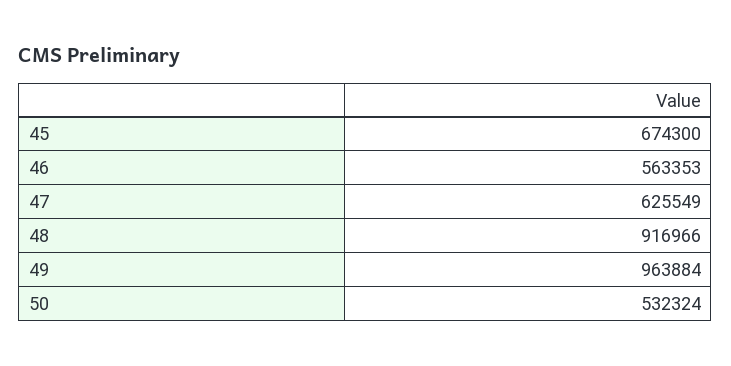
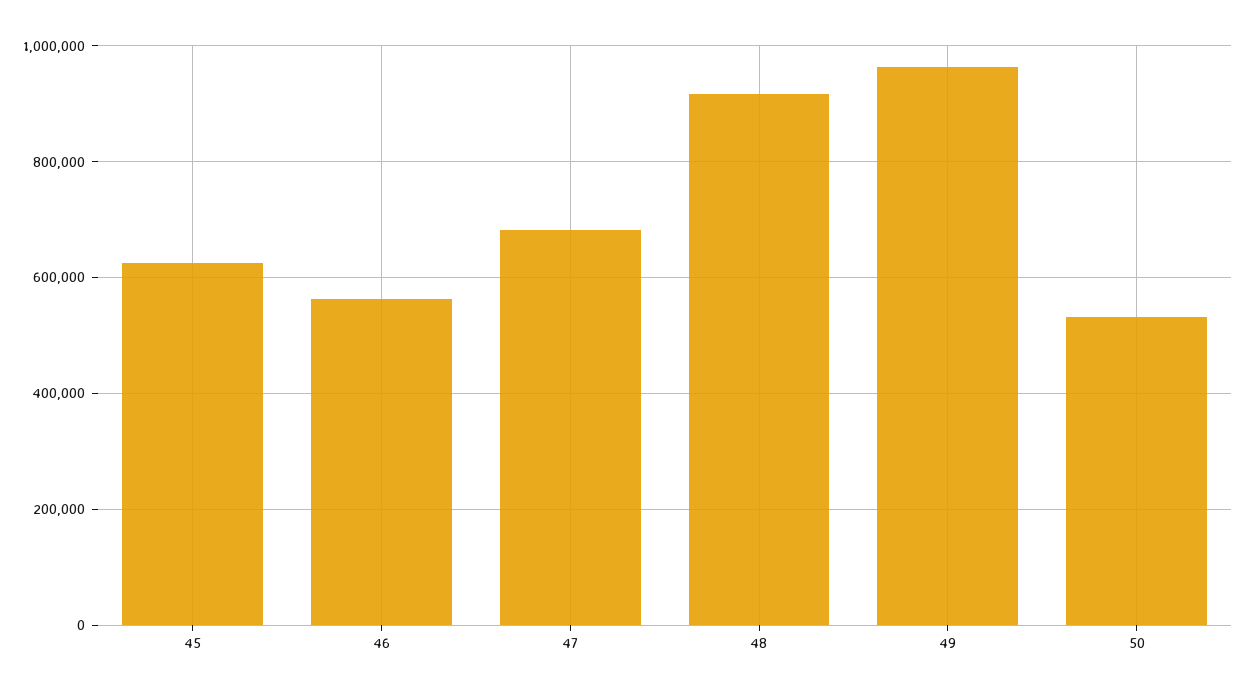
45: 674300 -> 620000
47: 625549 -> 680000

